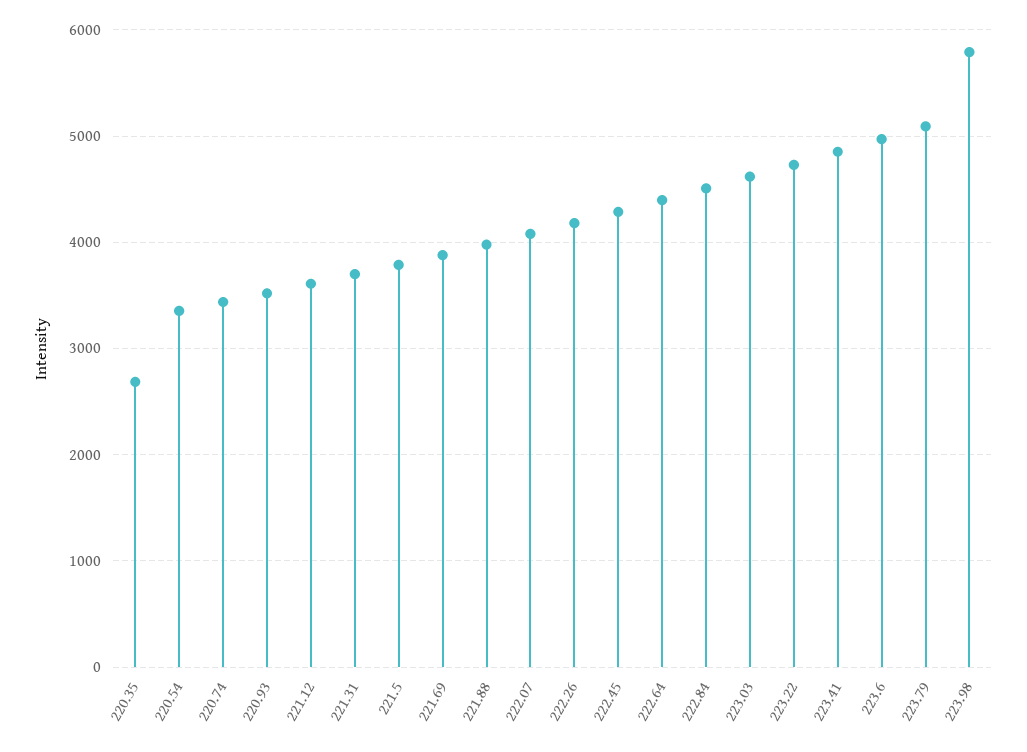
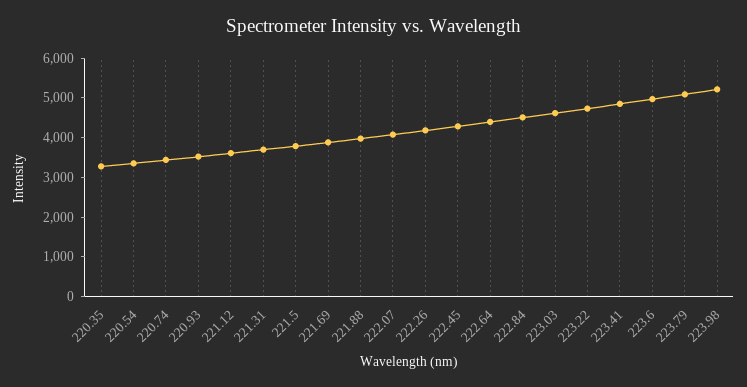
220.35: 2700 -> 3250
223.98: 5800 -> 5250

